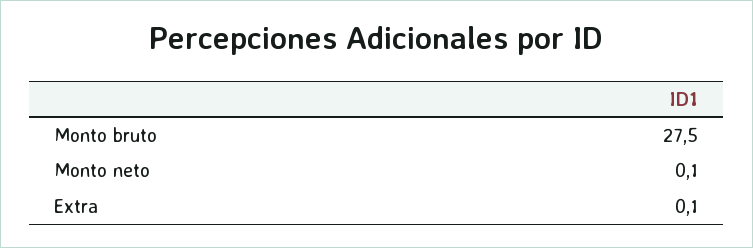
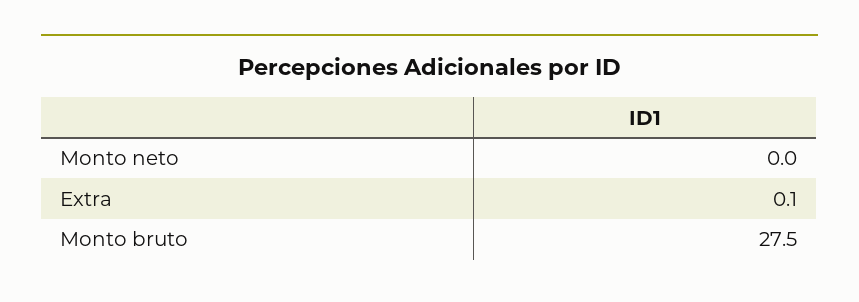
Monto neto: 0.1 -> 0

